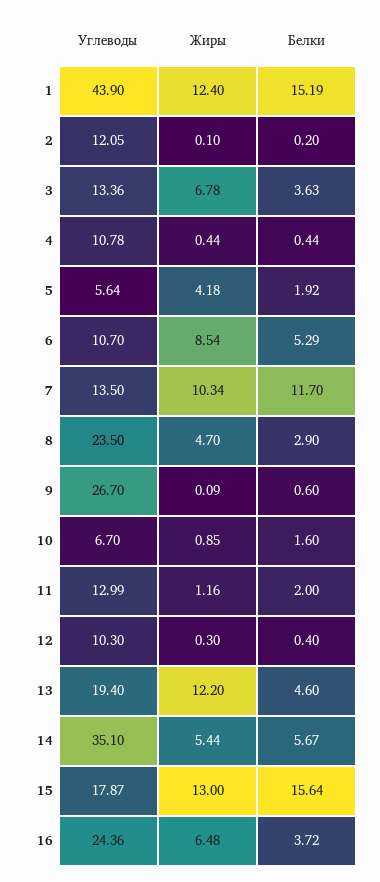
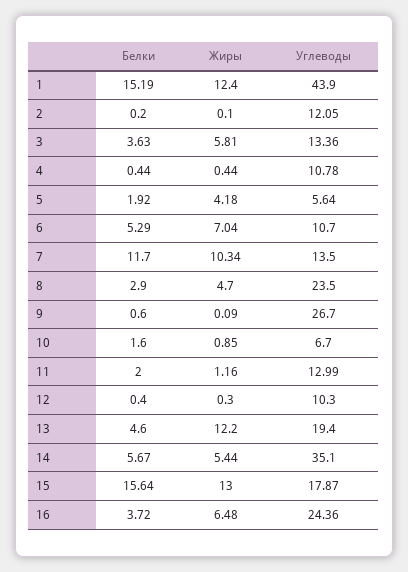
Жиры, 3: 6.78 -> 5.81
Жиры, 6: 8.54 -> 7.04

